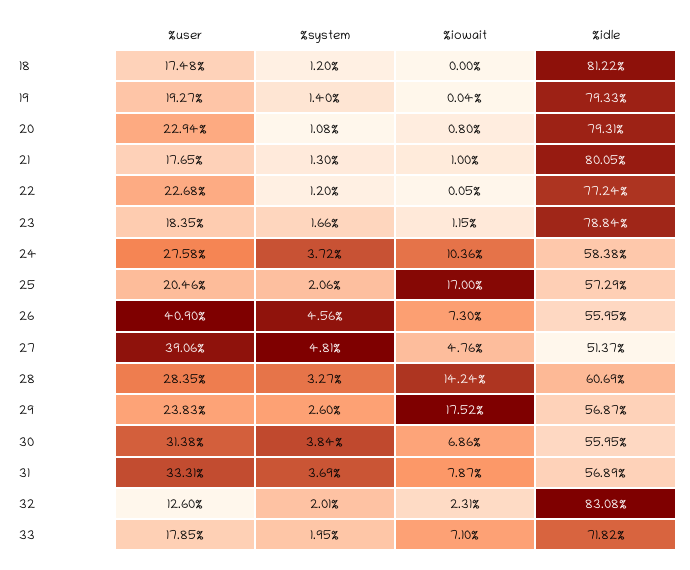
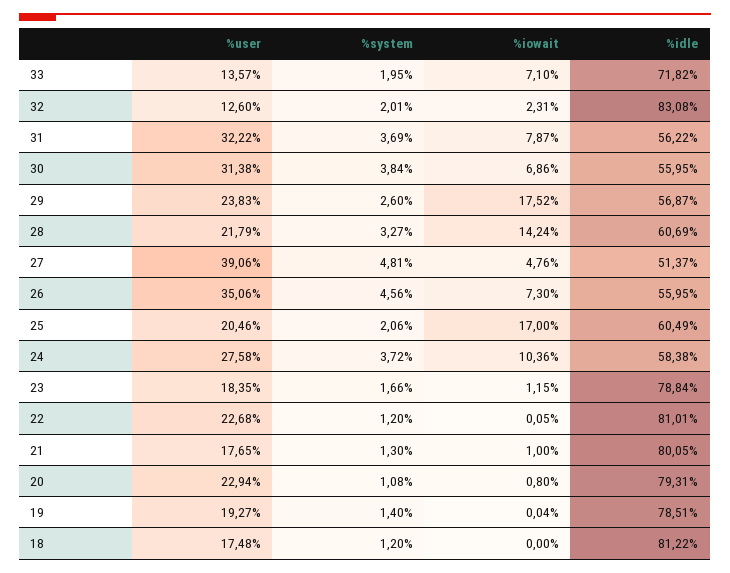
%idle, 19: 79.33 -> 78.51
%idle, 22: 77.24 -> 81.01
%idle, 25: 57.29 -> 60.49
%user, 26: 40.9 -> 35.06
%user, 28: 28.35 -> 21.79
%user, 31: 33.31 -> 32.22
%idle, 31: 56.89 -> 56.22
%user, 33: 17.85 -> 13.57

